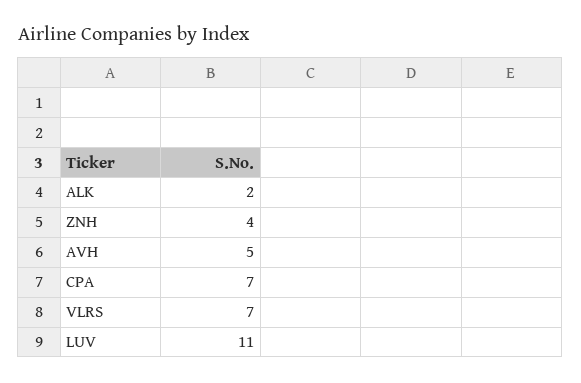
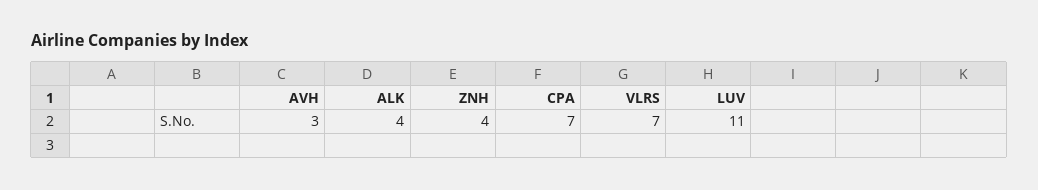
ALK: 2 -> 4
AVH: 5 -> 3

